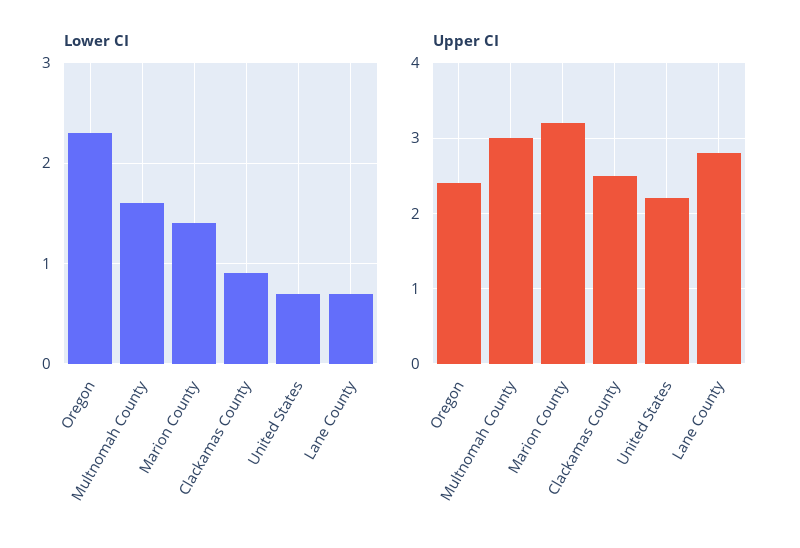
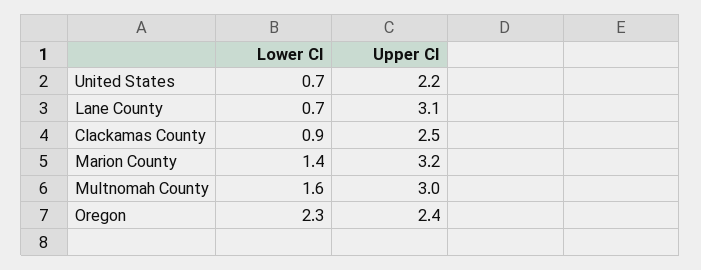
Upper CI, Lane County: 2.8 -> 3.1

